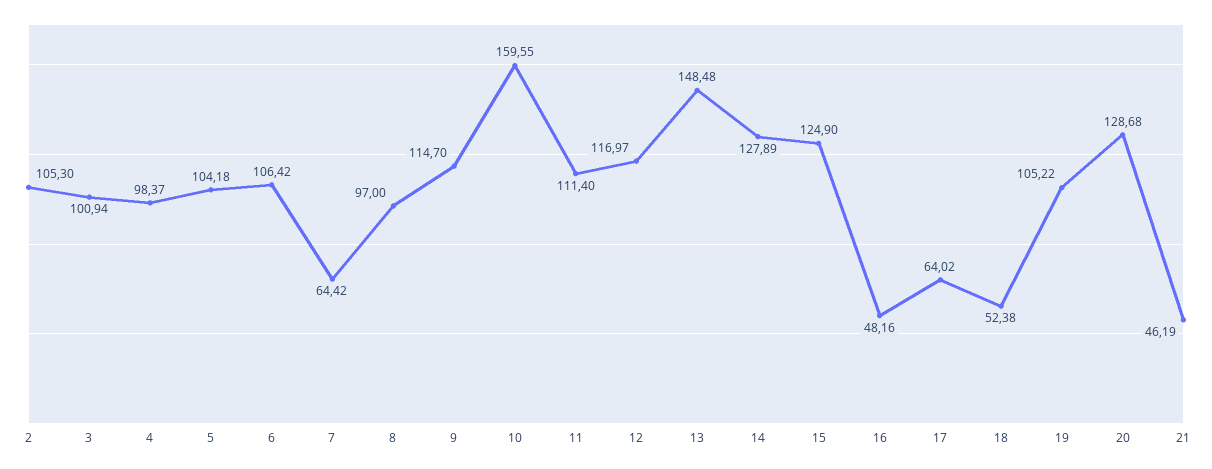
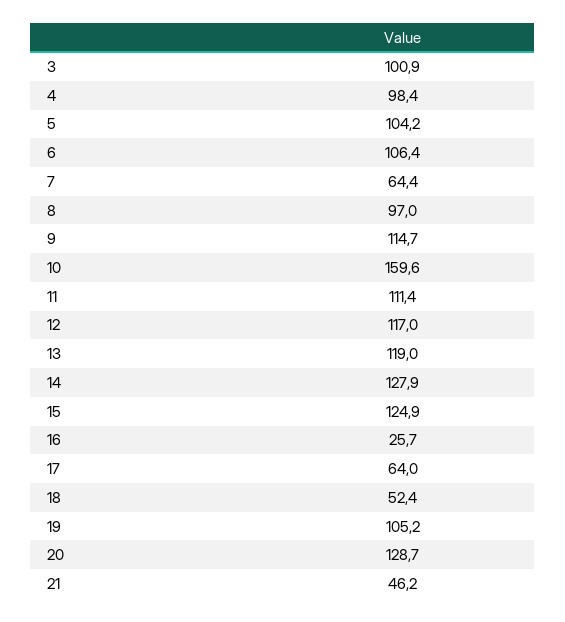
2: 105.3 -> none
13: 148.48 -> 119
16: 48.16 -> 25.7

